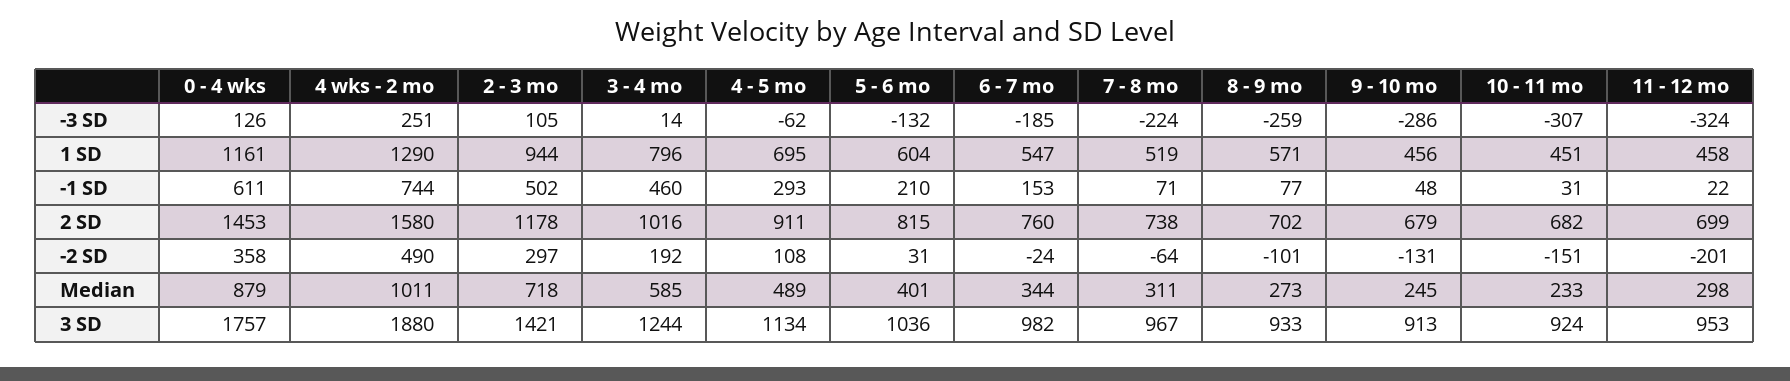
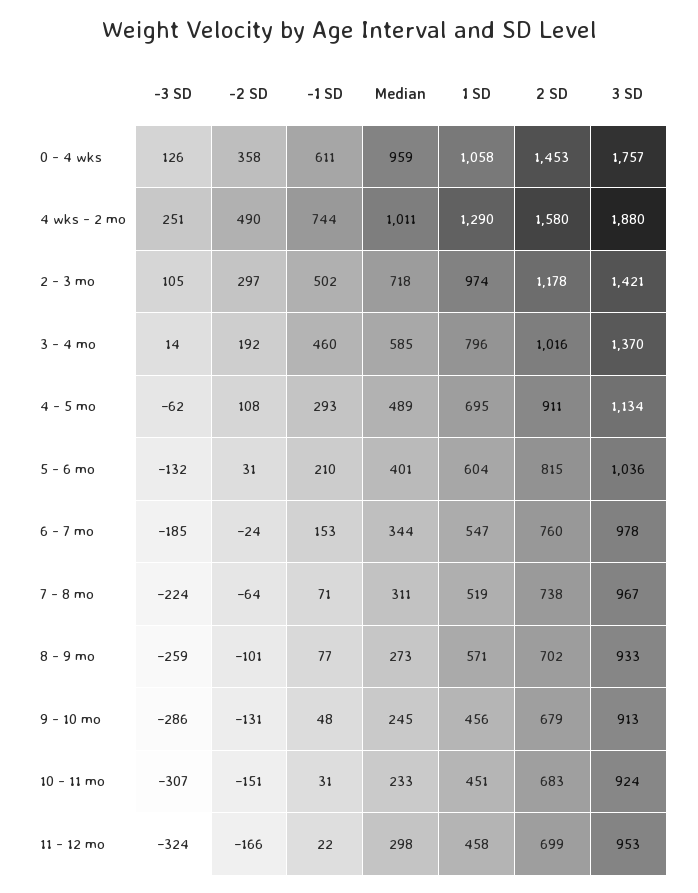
0 - 4 wks, 1 SD: 1161 -> 1058
2 - 3 mo, 1 SD: 944 -> 974
10 - 11 mo, 2 SD: 682 -> 683
11 - 12 mo, -2 SD: -201 -> -166
0 - 4 wks, Median: 879 -> 959
3 - 4 mo, 3 SD: 1244 -> 1370
6 - 7 mo, 3 SD: 982 -> 978

